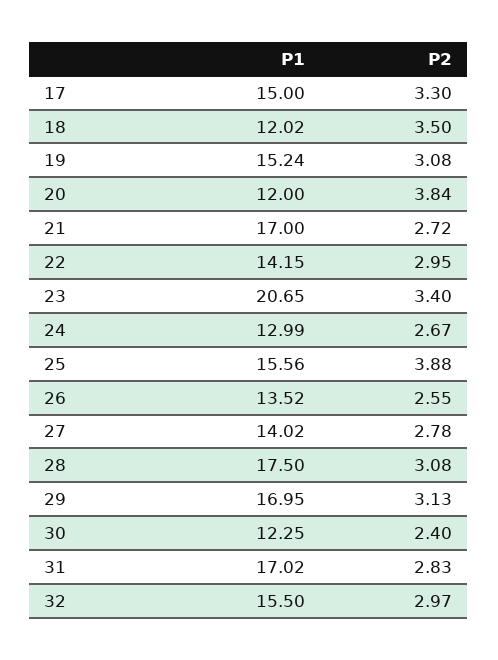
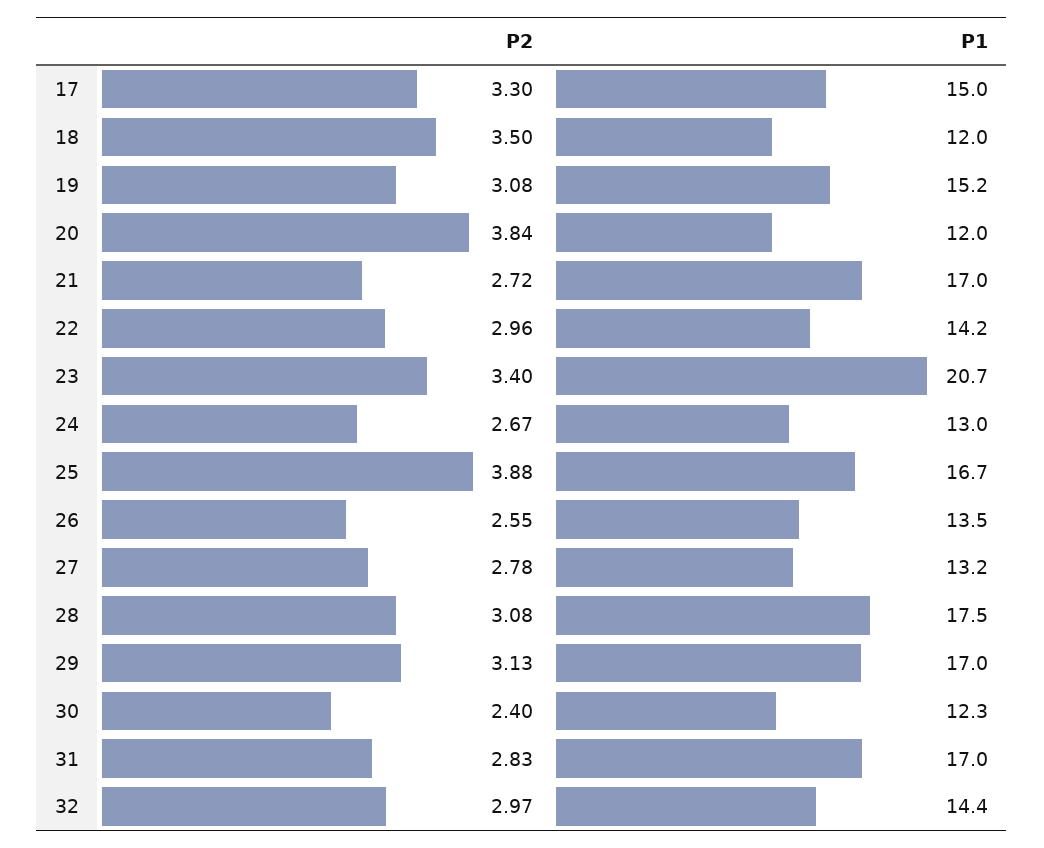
P2, 22: 2.95 -> 2.96
P1, 25: 15.56 -> 16.7
P1, 27: 14.02 -> 13.2
P1, 32: 15.5 -> 14.4

